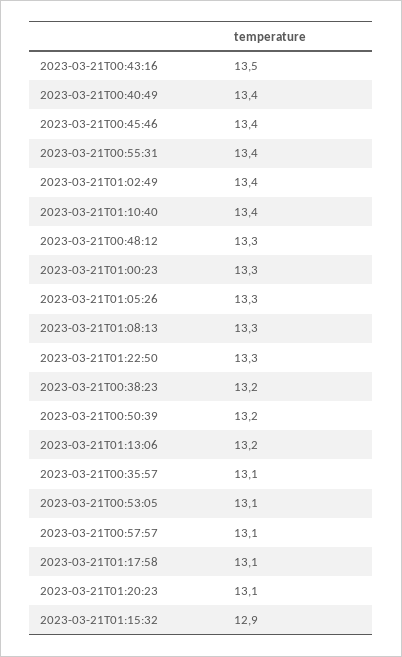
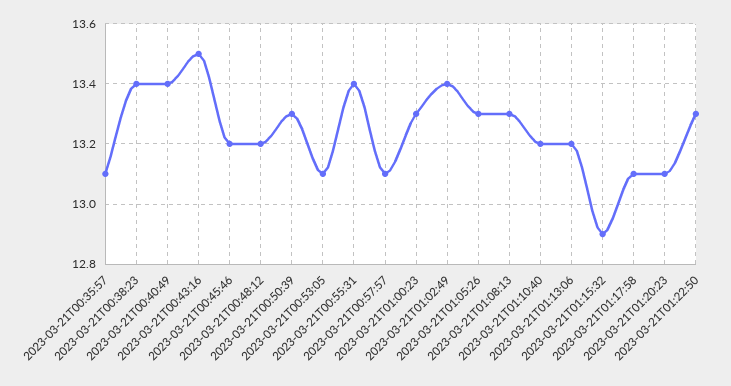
2023-03-21T00:45:46: 13.4 -> 13.2
2023-03-21T01:10:40: 13.4 -> 13.2
2023-03-21T00:48:12: 13.3 -> 13.2
2023-03-21T00:38:23: 13.2 -> 13.4
2023-03-21T00:50:39: 13.2 -> 13.3

